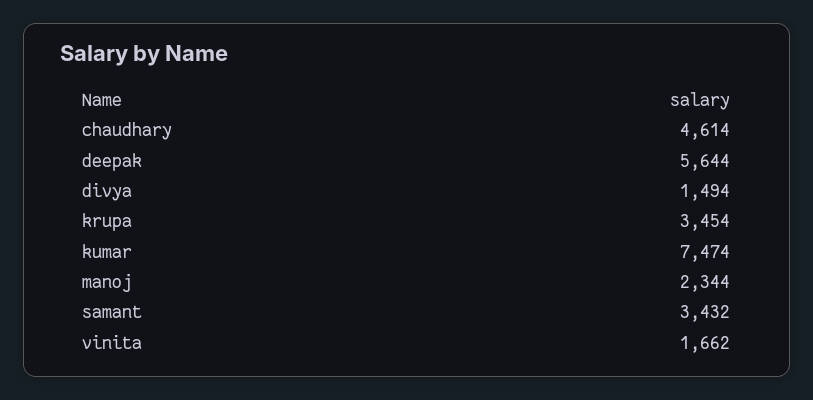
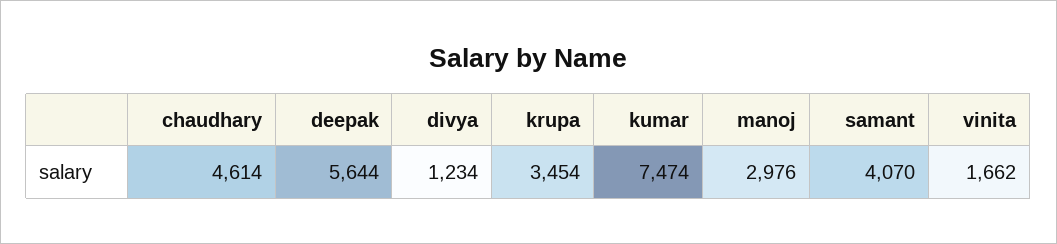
divya: 1494 -> 1234
manoj: 2344 -> 2976
samant: 3432 -> 4070

